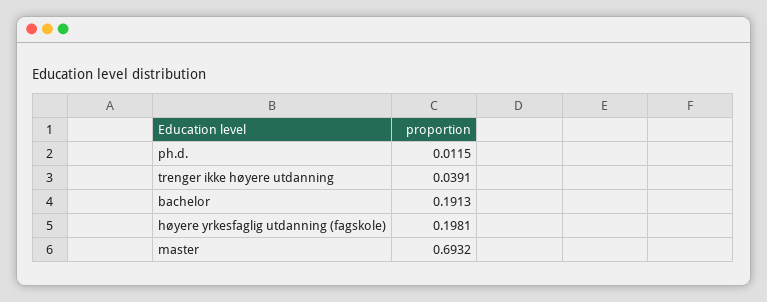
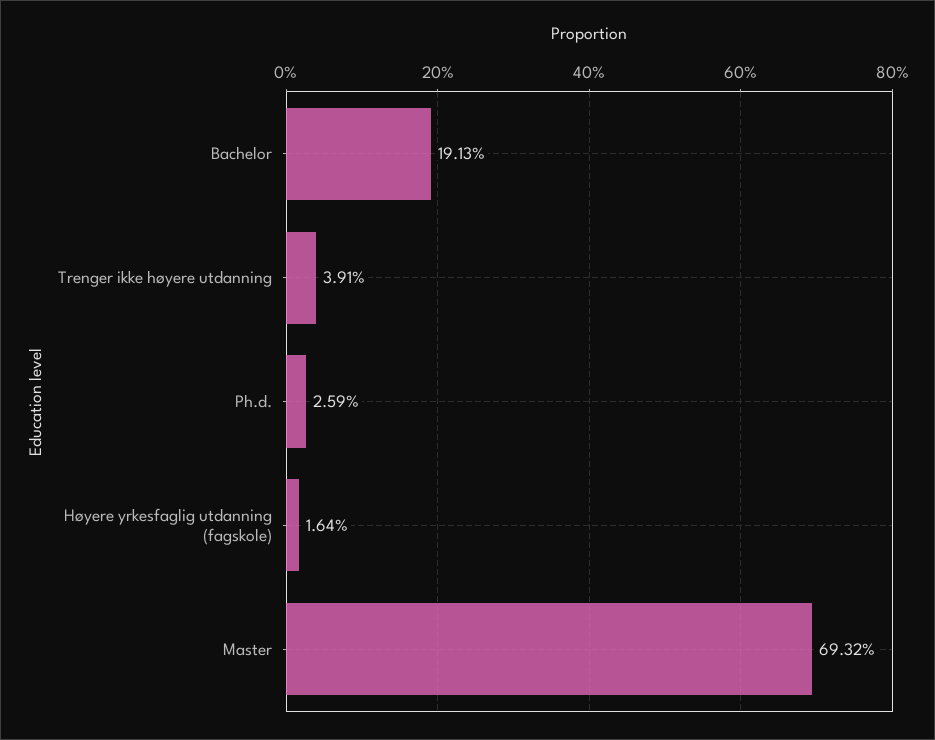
ph.d.: 0.0115 -> 0.0259
høyere yrkesfaglig utdanning (fagskole): 0.1981 -> 0.0164

